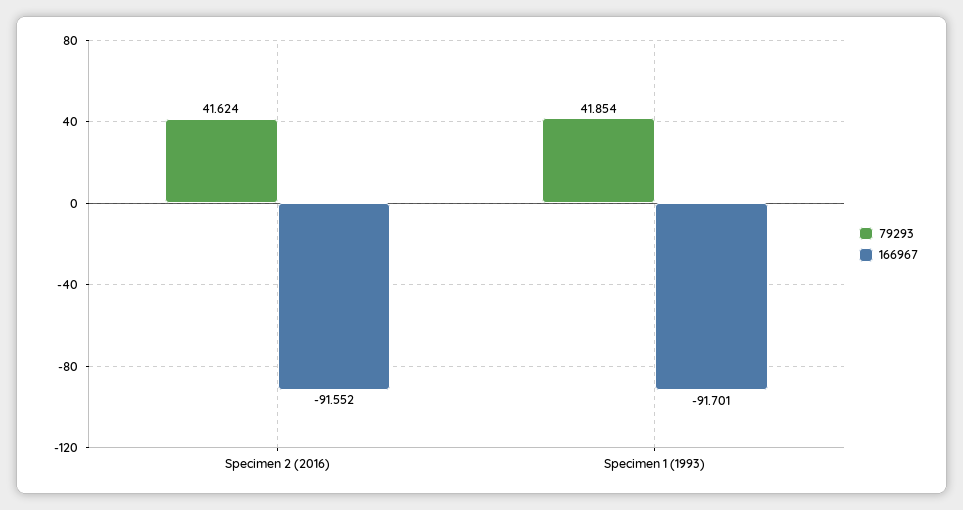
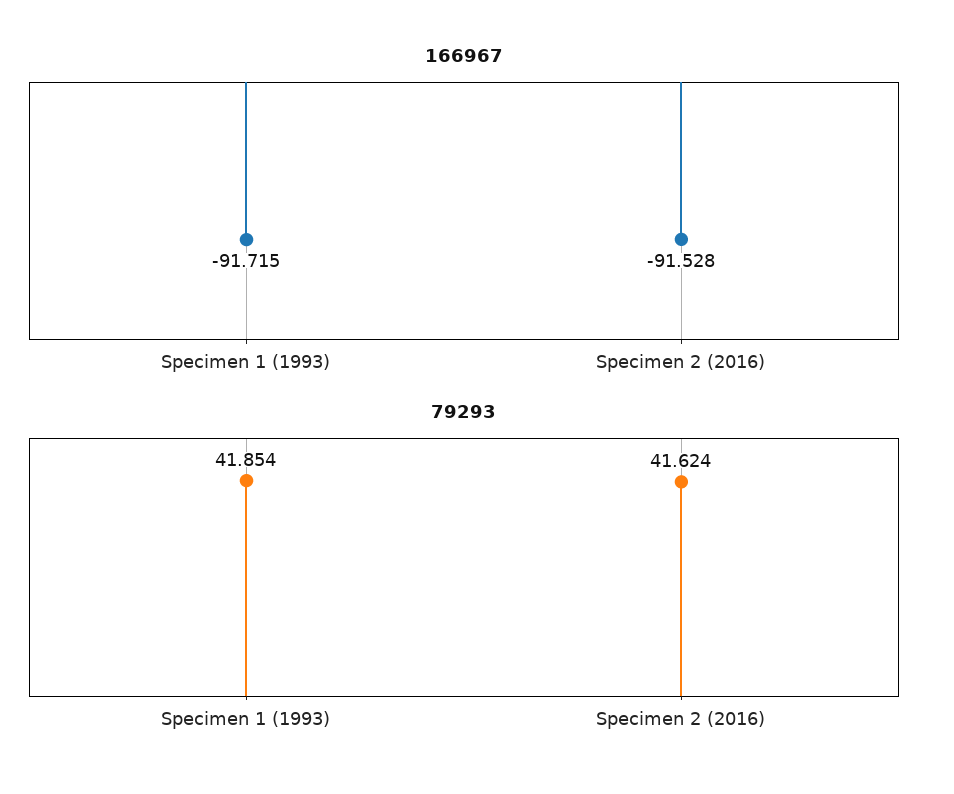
166967, Specimen 2 (2016): -91.552 -> -91.528
166967, Specimen 1 (1993): -91.701 -> -91.715

